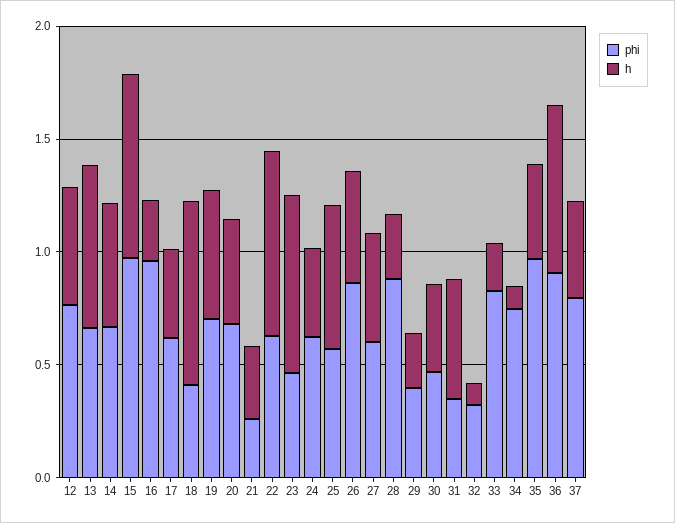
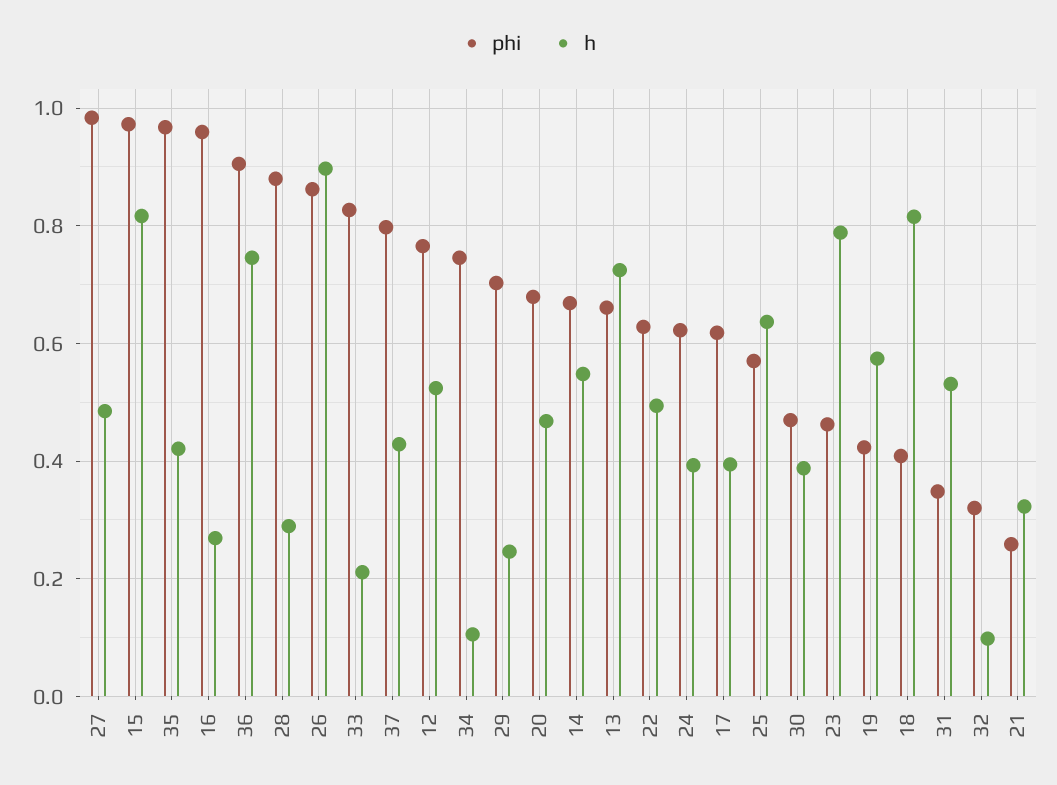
phi, 19: 0.7 -> 0.42
h, 22: 0.8 -> 0.5
h, 26: 0.5 -> 0.9
phi, 27: 0.6 -> 0.98
phi, 29: 0.4 -> 0.7

